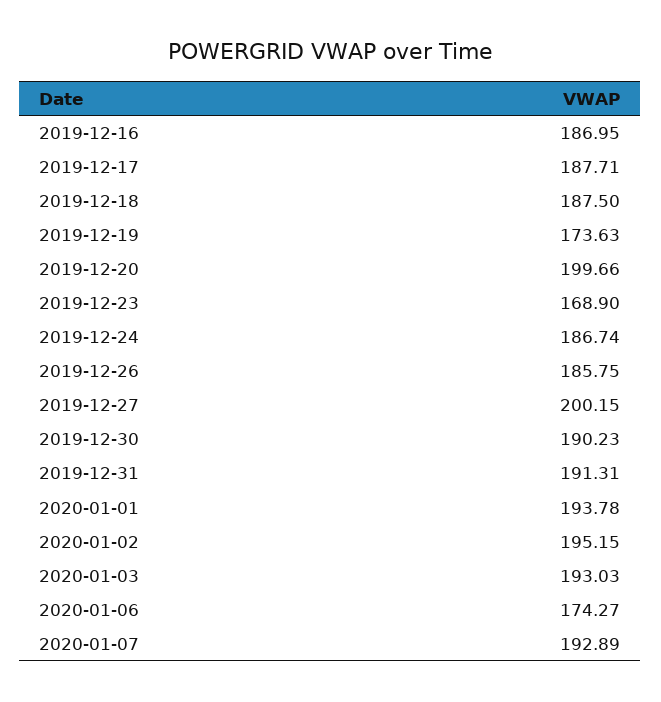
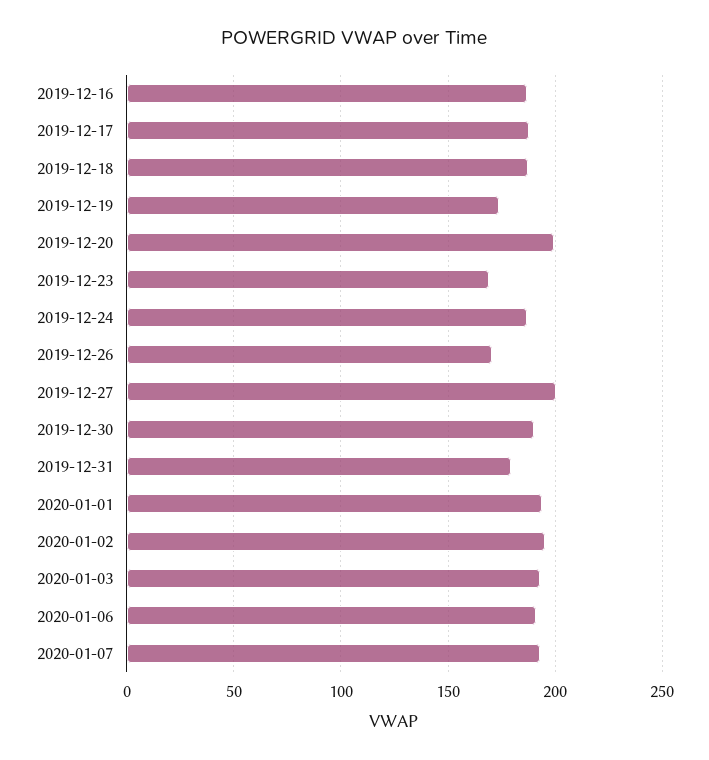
2019-12-26: 185.75 -> 170
2019-12-31: 191.31 -> 180
2020-01-06: 174.27 -> 190

